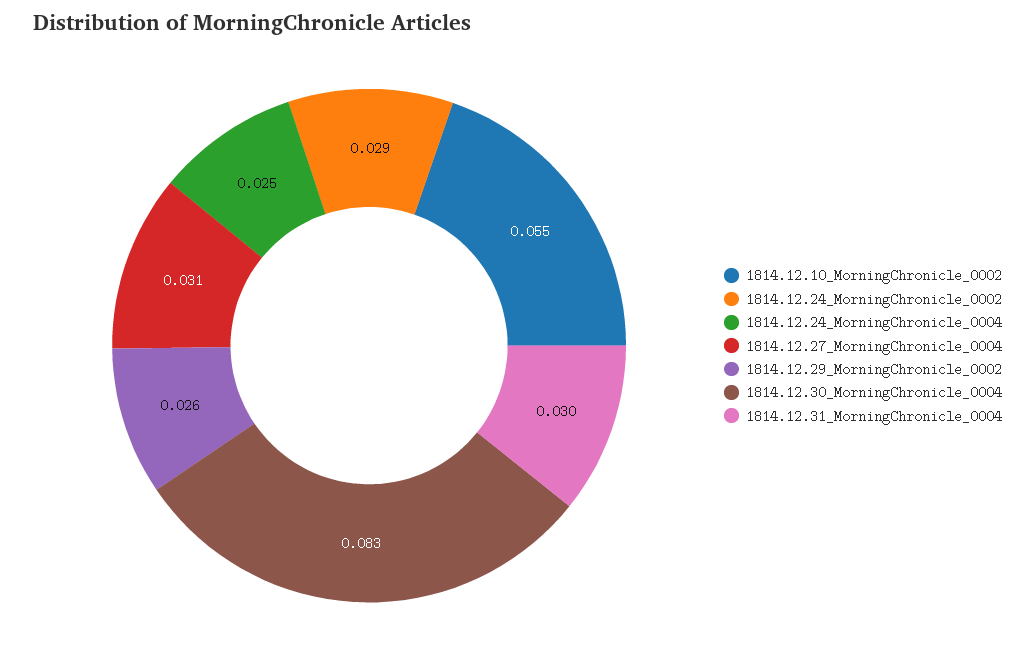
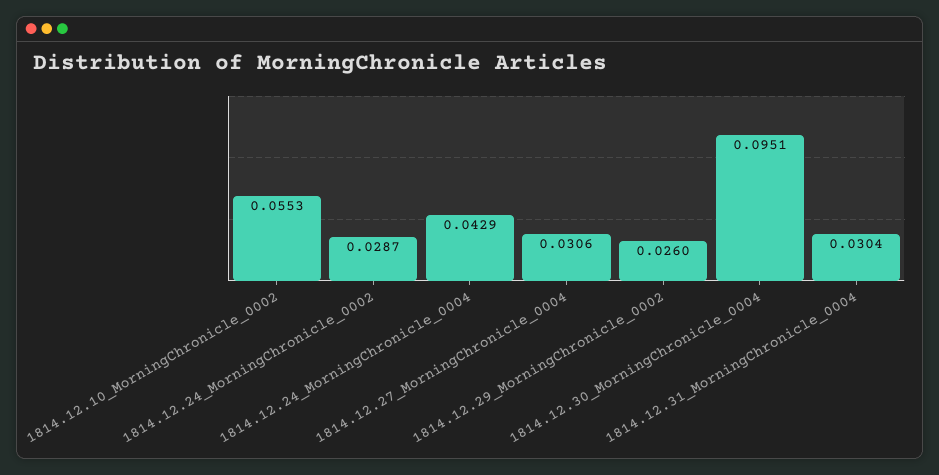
1814.12.24_MorningChronicle_0004: 0.025 -> 0.0429
1814.12.30_MorningChronicle_0004: 0.083 -> 0.0951

